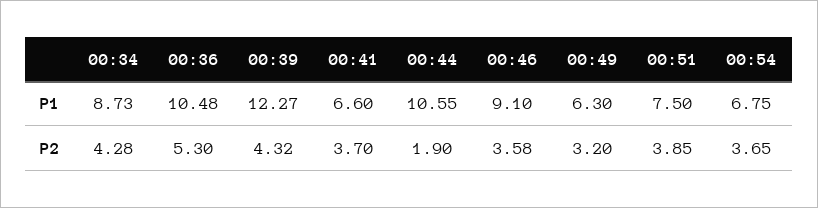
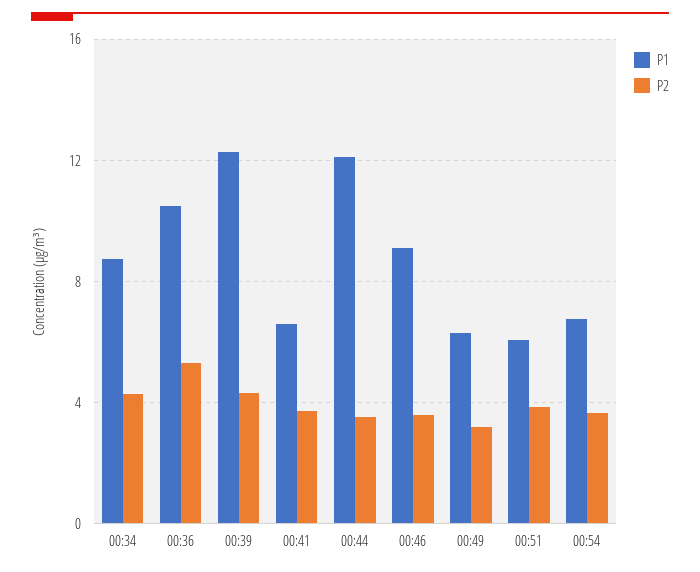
P1, 00:44: 10.55 -> 12
P1, 00:51: 7.5 -> 6
P2, 00:44: 1.9 -> 3.5

